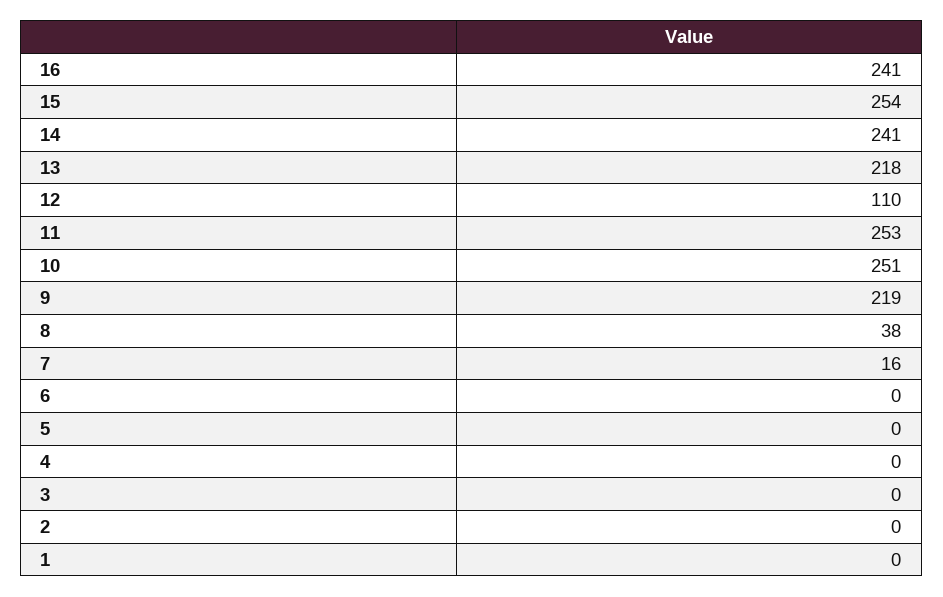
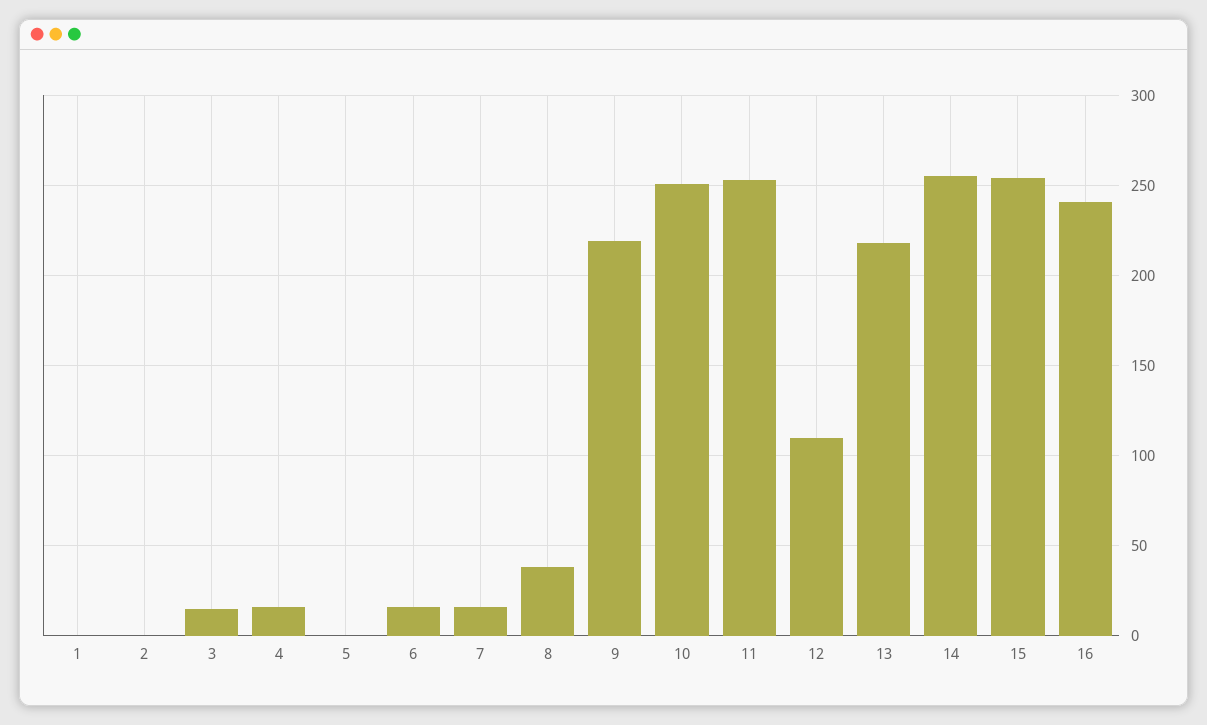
14: 241 -> 255
6: 0 -> 15
4: 0 -> 15
3: 0 -> 15

